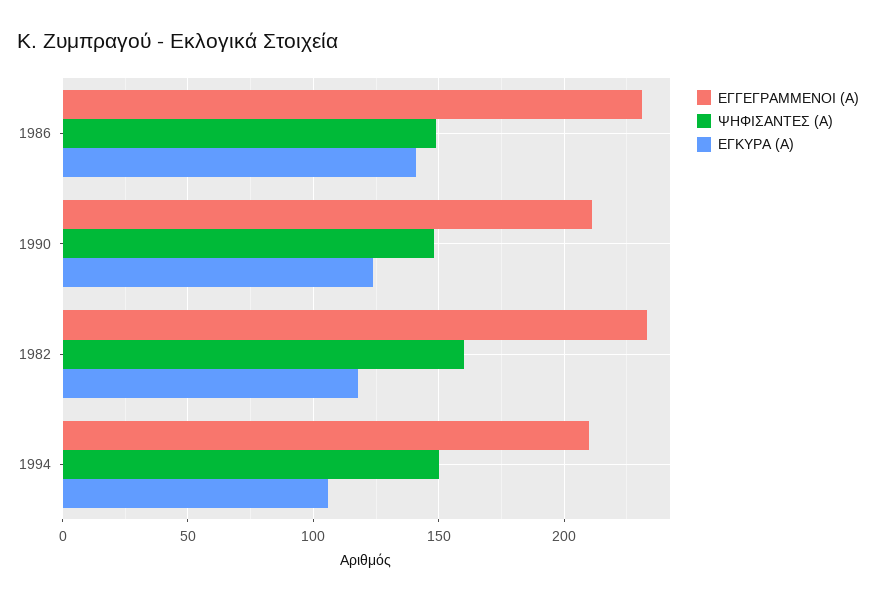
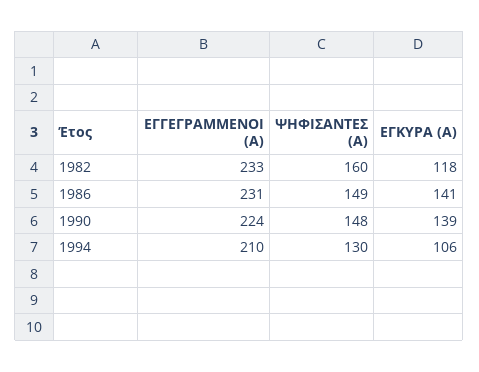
ΕΓΓΕΓΡΑΜΜΕΝΟΙ (Α), 1990: 210 -> 224
ΕΓΚΥΡΑ (Α), 1990: 125 -> 139
ΨΗΦΙΣΑΝΤΕΣ (Α), 1994: 150 -> 130

